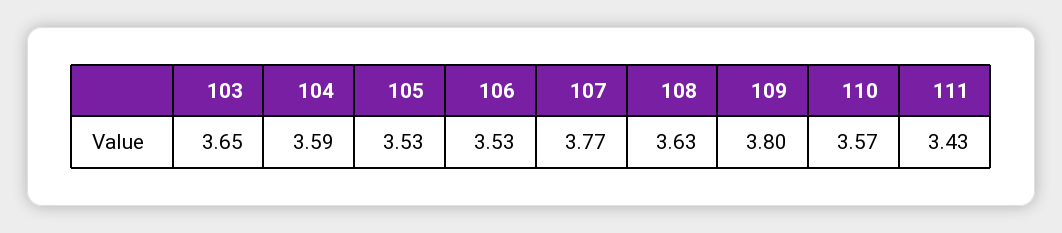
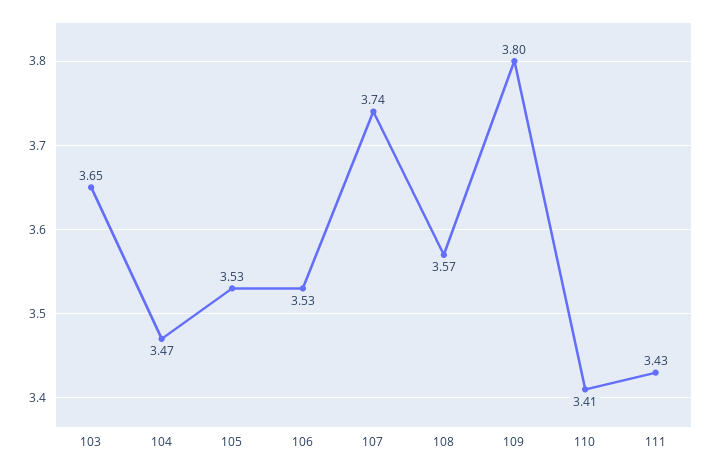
104: 3.59 -> 3.47
107: 3.77 -> 3.74
108: 3.63 -> 3.57
110: 3.57 -> 3.41

